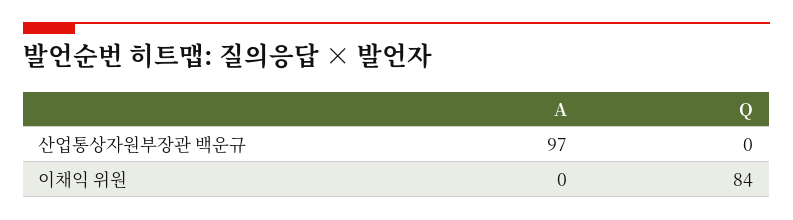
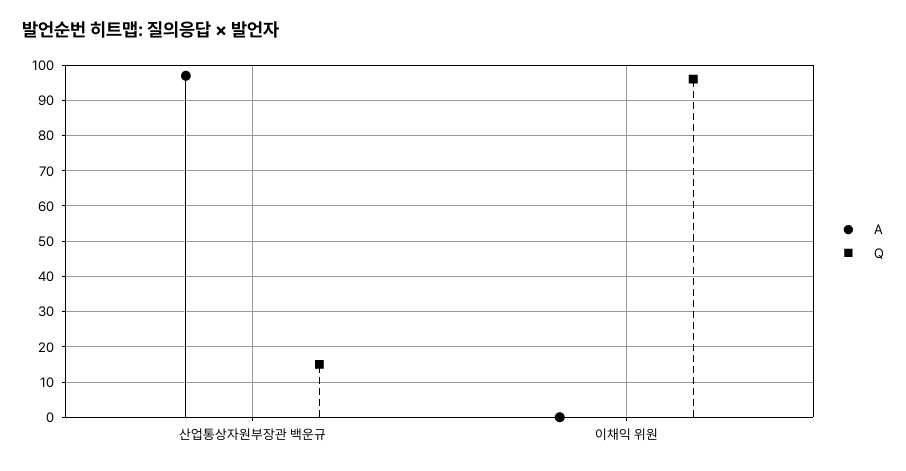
Q, 산업통상자원부장관 백운규: 0 -> 15
Q, 이채익 위원: 84 -> 95

